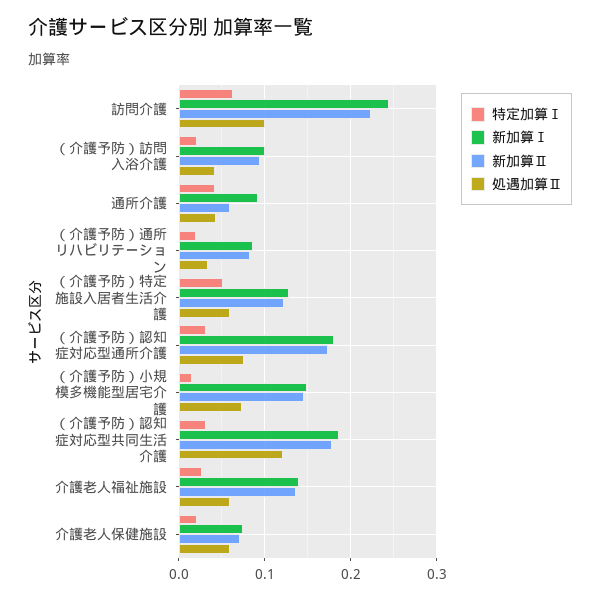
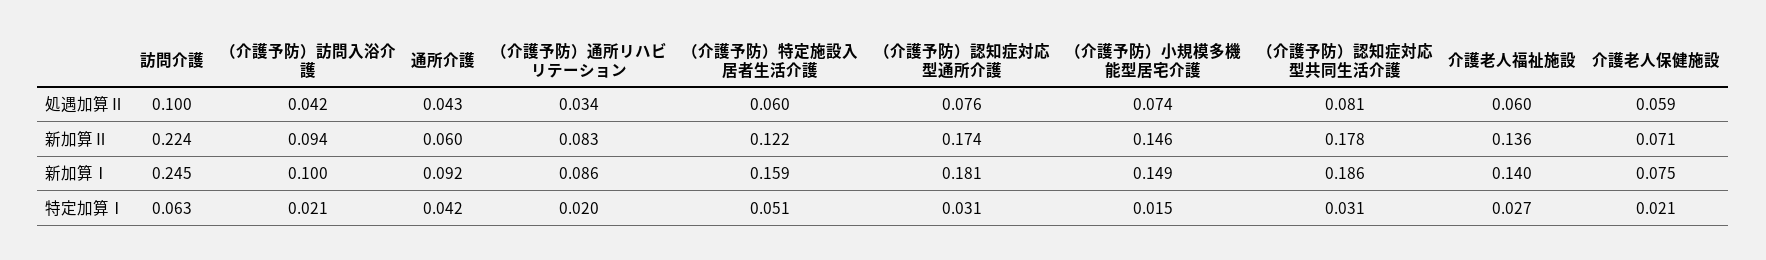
新加算Ⅰ, （介護予防）特定施設入居者生活介護: 0.13 -> 0.159
処遇加算Ⅱ, （介護予防）認知症対応型共同生活介護: 0.12 -> 0.081

